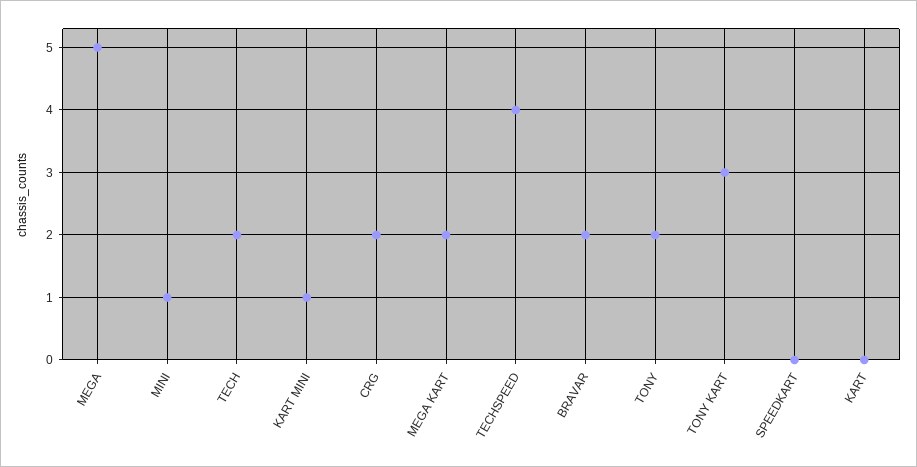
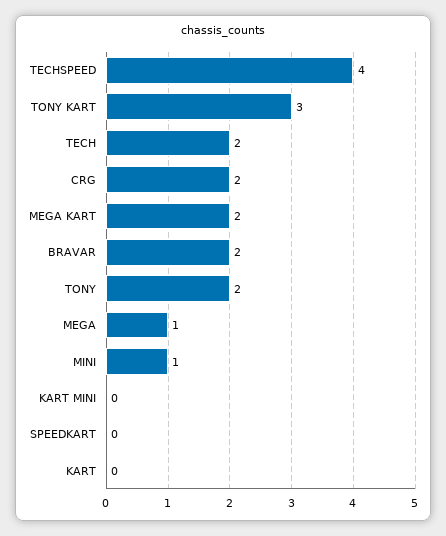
MEGA: 5 -> 1
KART MINI: 1 -> 0

